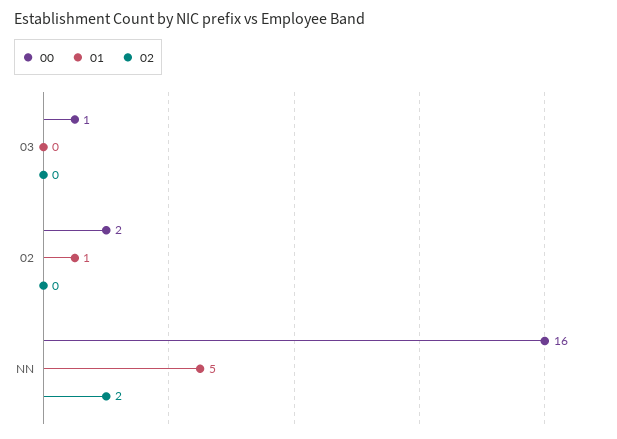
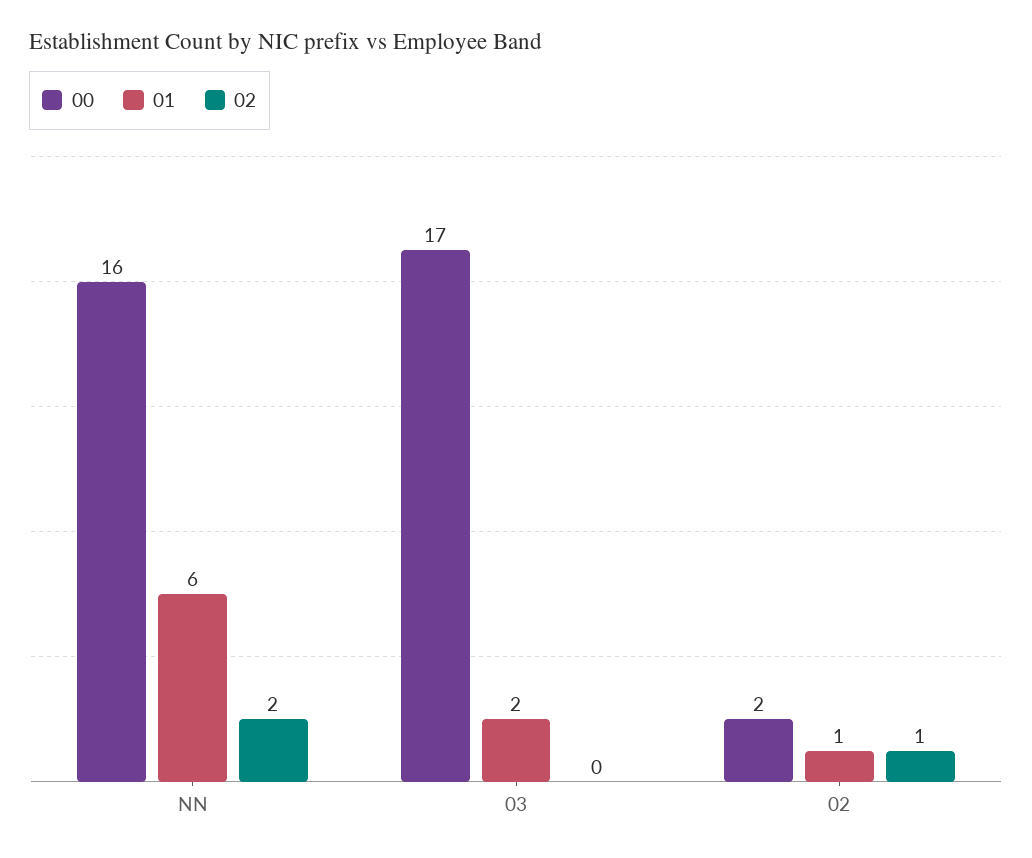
00, 03: 1 -> 17
01, 03: 0 -> 2
02, 02: 0 -> 1
01, NN: 5 -> 6

